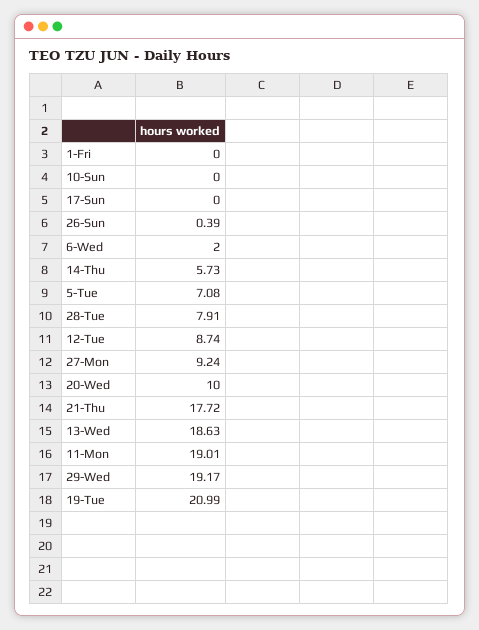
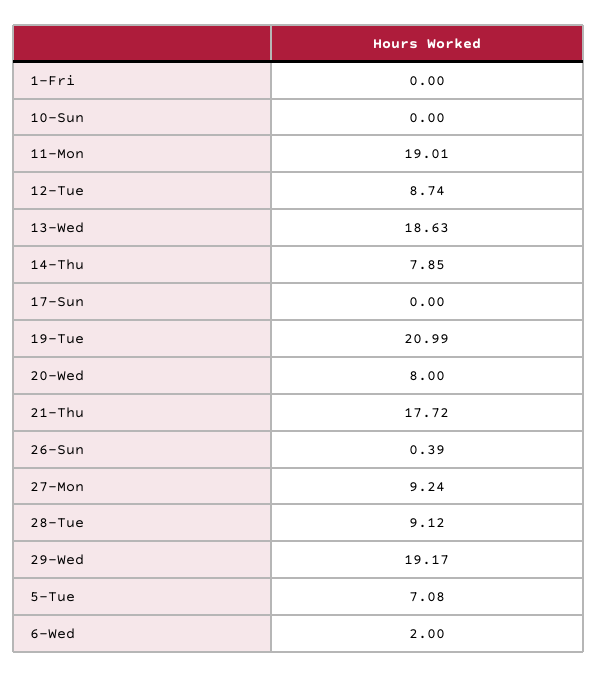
14-Thu: 5.73 -> 7.85
28-Tue: 7.91 -> 9.12
20-Wed: 10 -> 8

